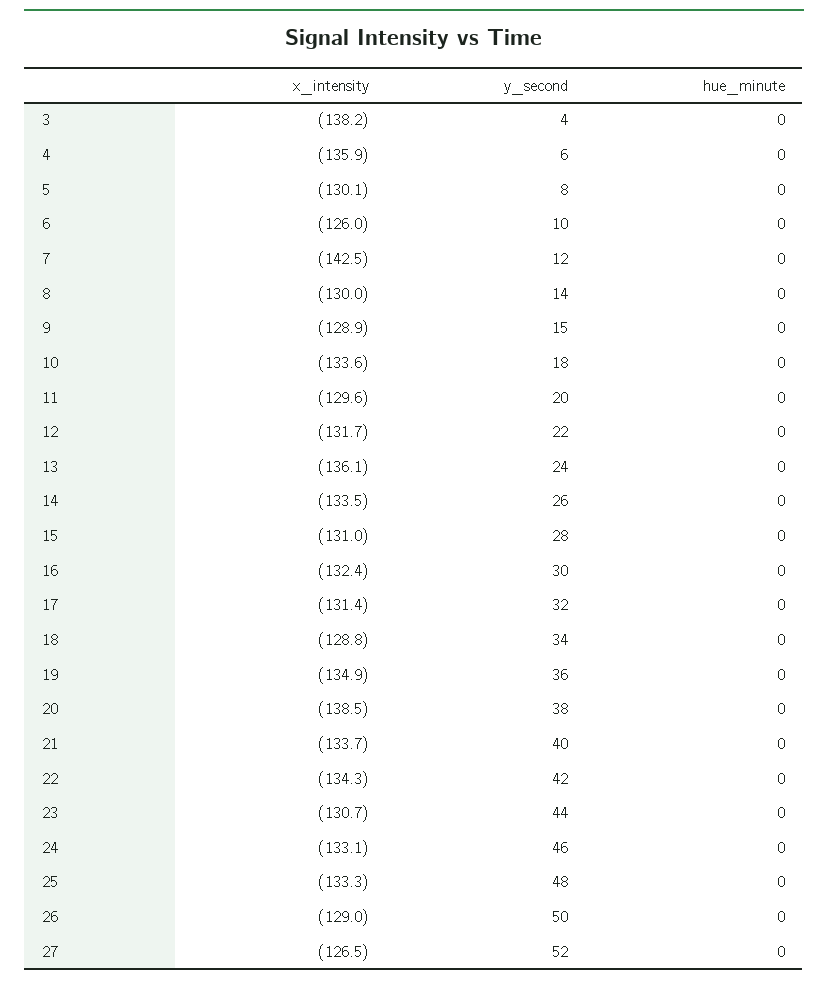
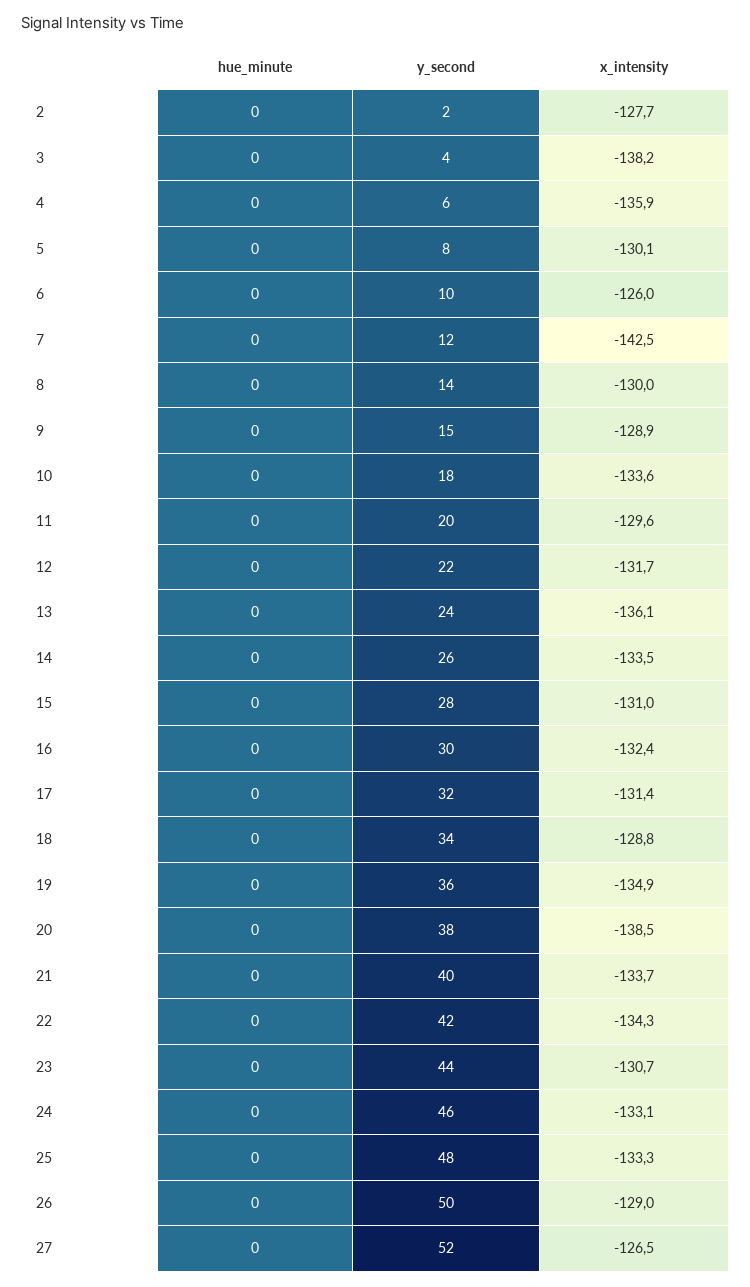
hue_minute, 2: none -> 0
y_second, 2: none -> 2
x_intensity, 2: none -> -127.7

